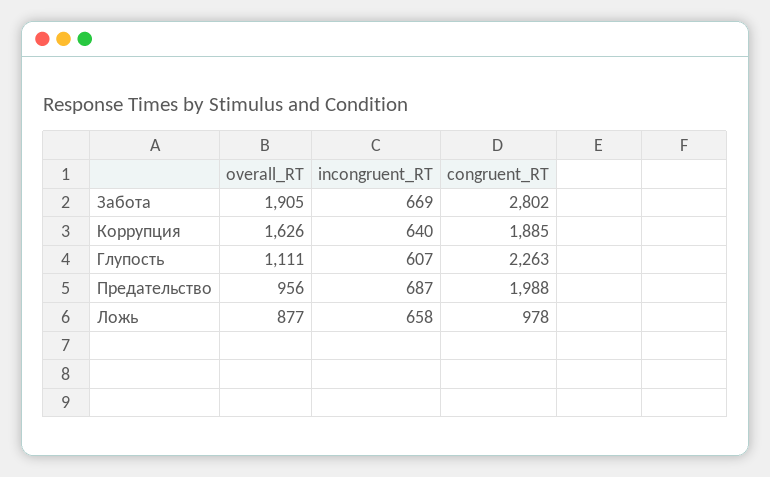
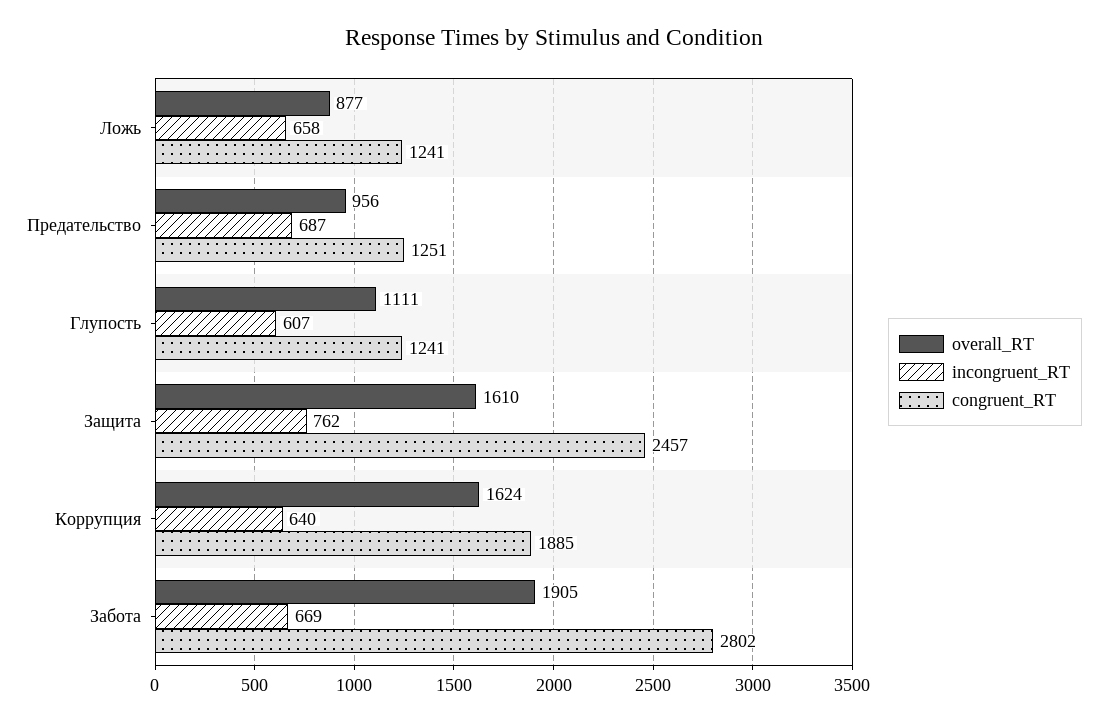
overall_RT, Коррупция: 1626 -> 1624
congruent_RT, Глупость: 2263 -> 1241
congruent_RT, Предательство: 1988 -> 1251
congruent_RT, Ложь: 978 -> 1241
overall_RT, Защита: none -> 1610
incongruent_RT, Защита: none -> 762
congruent_RT, Защита: none -> 2457

